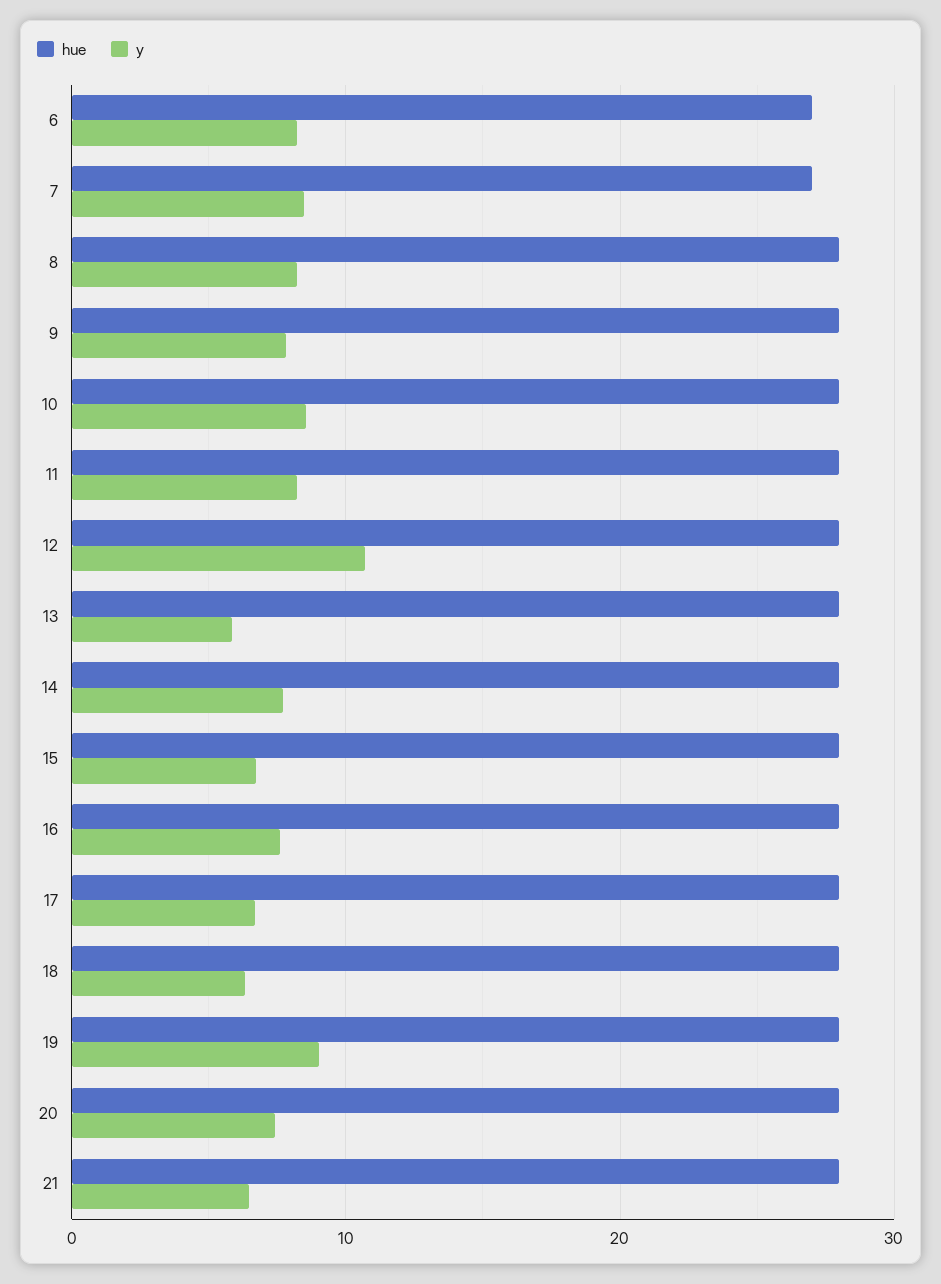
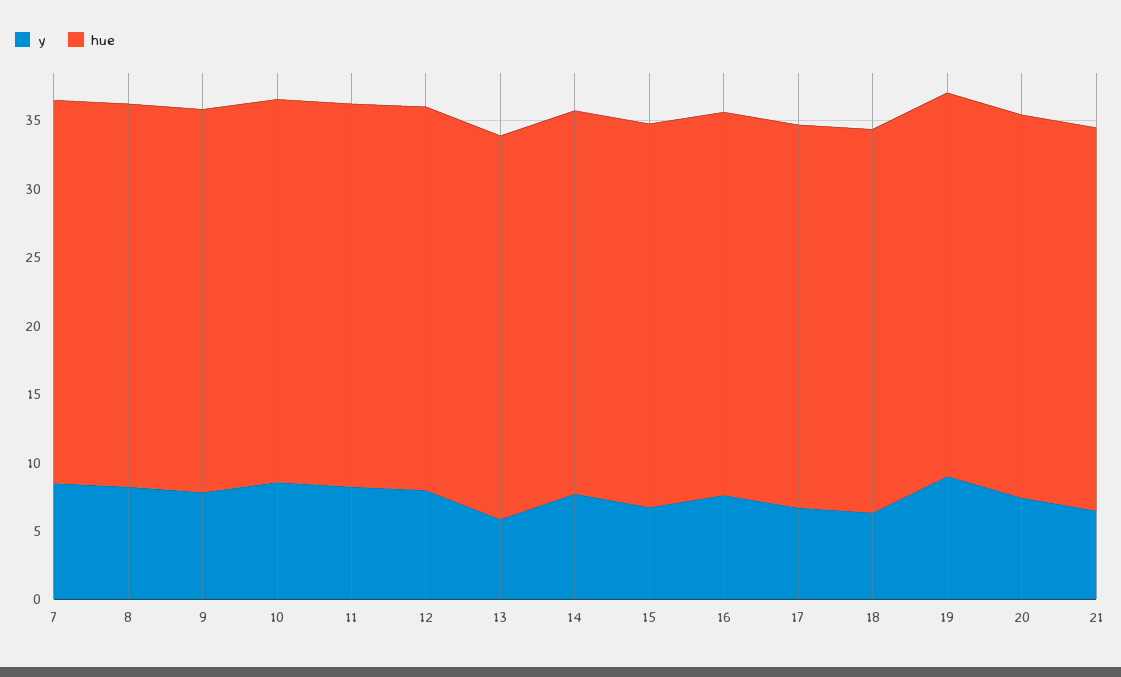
hue, 6: 27 -> none
y, 6: 8 -> none
hue, 7: 27 -> 28
y, 12: 11 -> 8

